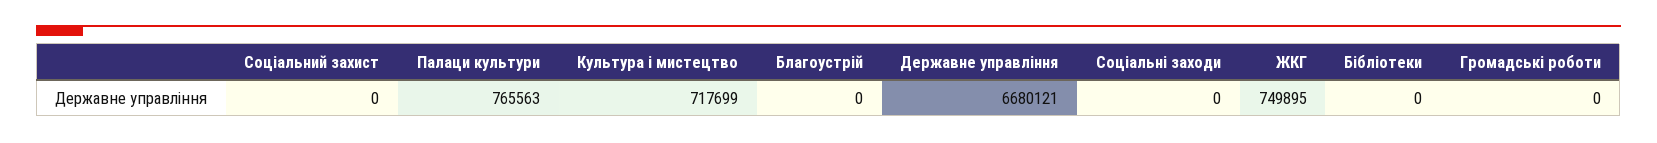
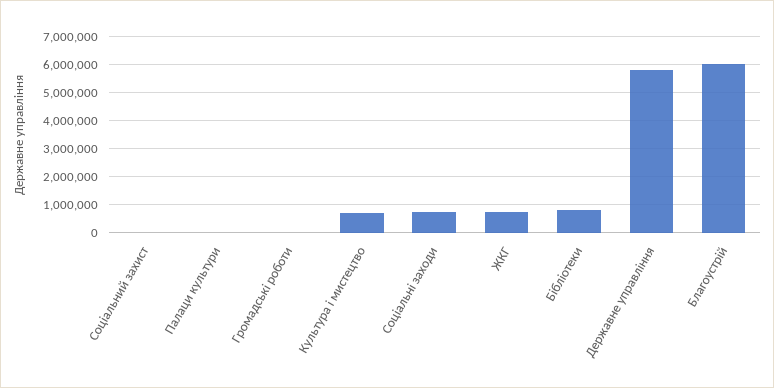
Палаци культури: 765563 -> 0
Благоустрій: 0 -> 6000000
Державне управління: 6680121 -> 5750000
Соціальні заходи: 0 -> 750000
Бібліотеки: 0 -> 750000

